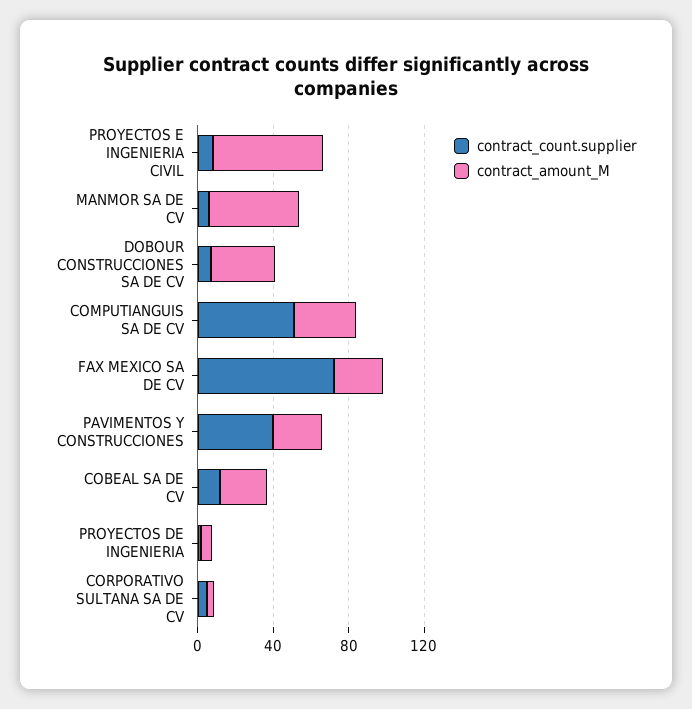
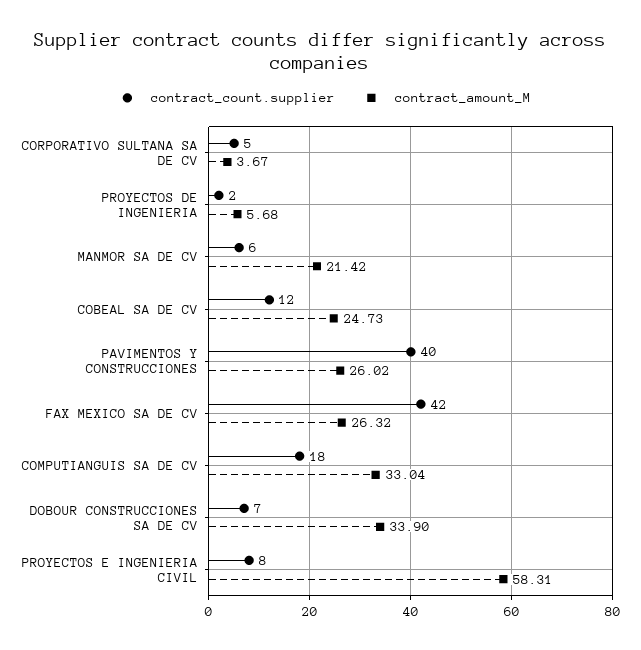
contract_amount_M, MANMOR SA DE CV: 50 -> 21.42
contract_count.supplier, COMPUTIANGUIS SA DE CV: 50 -> 18
contract_count.supplier, FAX MEXICO SA DE CV: 70 -> 42

